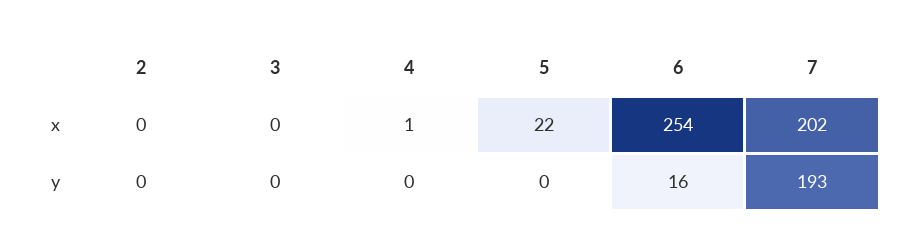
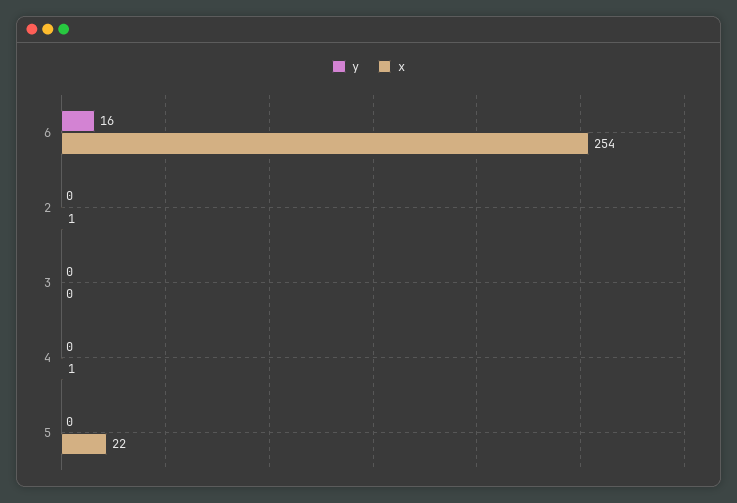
x, 2: 0 -> 1
x, 7: 202 -> none
y, 7: 193 -> none

